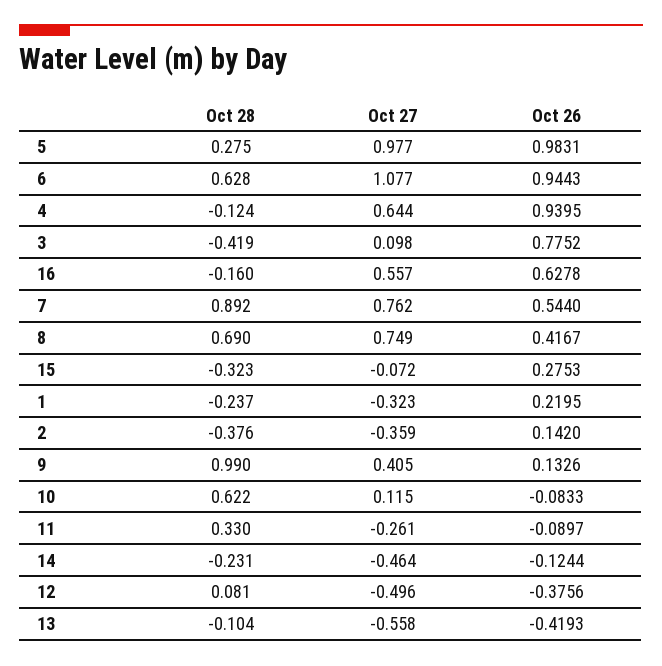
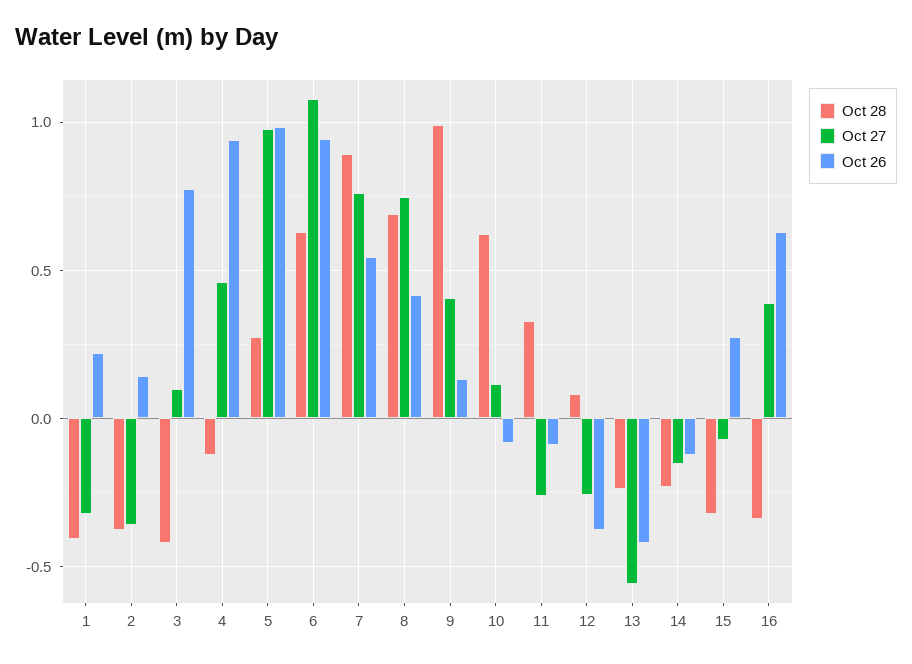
Oct 27, 4: 0.644 -> 0.45
Oct 28, 16: -0.16 -> -0.35
Oct 27, 16: 0.557 -> 0.4
Oct 28, 1: -0.237 -> -0.4
Oct 27, 14: -0.464 -> -0.15
Oct 27, 12: -0.496 -> -0.25
Oct 28, 13: -0.104 -> -0.25

